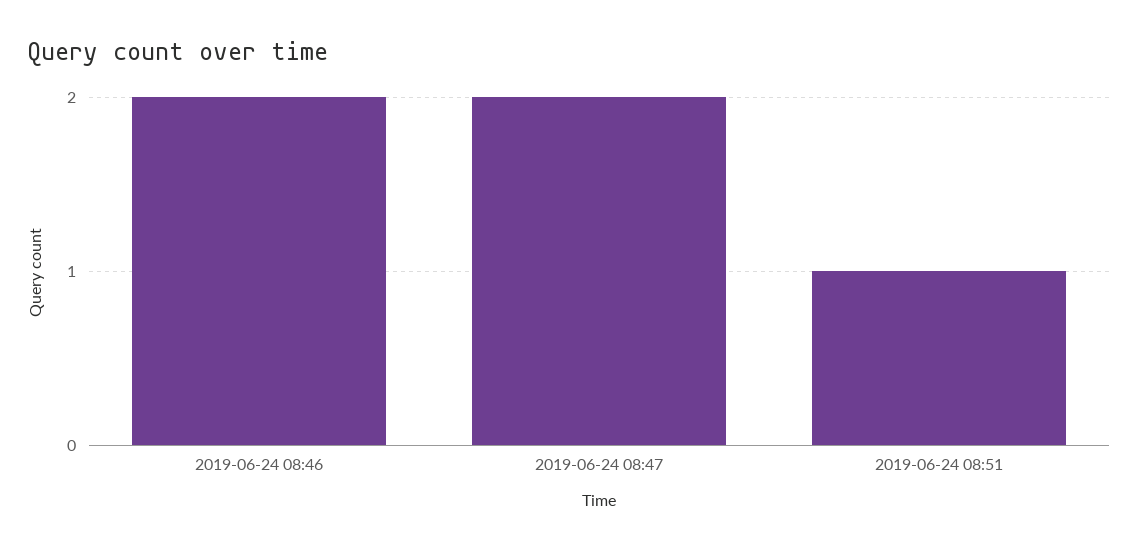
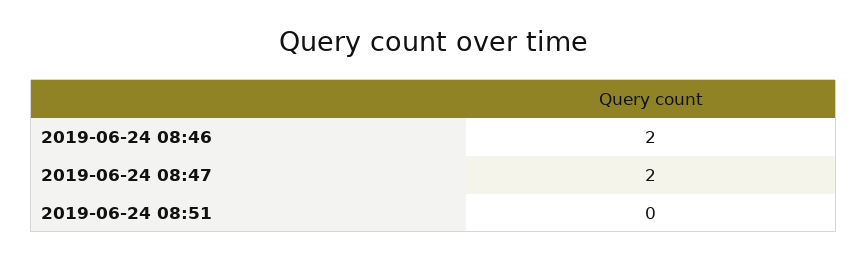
2019-06-24 08:51: 1 -> 0

